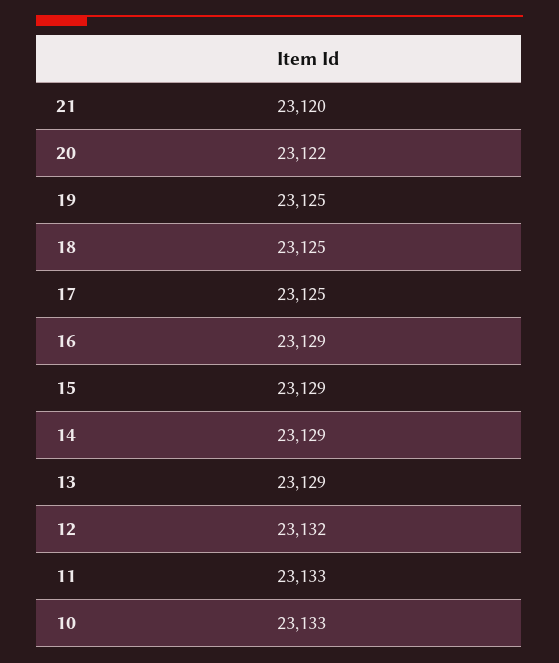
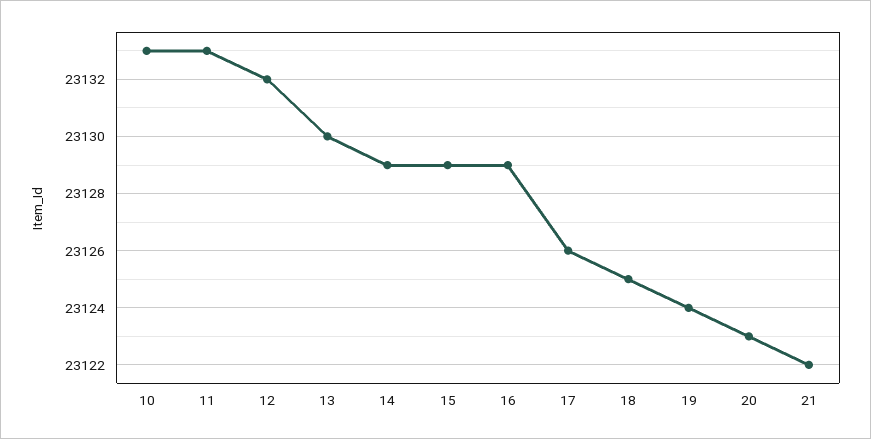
21: 23120 -> 23122
20: 23122 -> 23123
19: 23125 -> 23124
17: 23125 -> 23126
13: 23129 -> 23130

